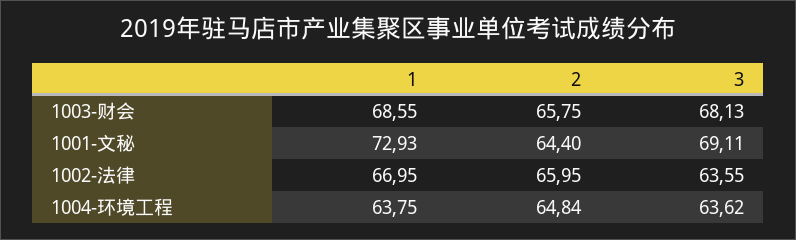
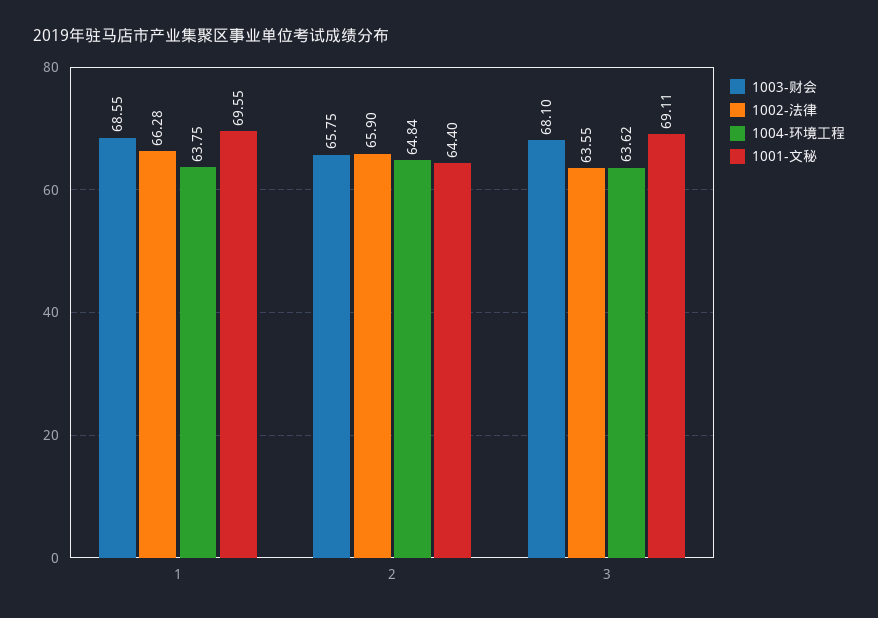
1003-财会, 3: 68.13 -> 68.1
1001-文秘, 1: 72.93 -> 69.55
1002-法律, 1: 66.95 -> 66.28
1002-法律, 2: 65.95 -> 65.9

